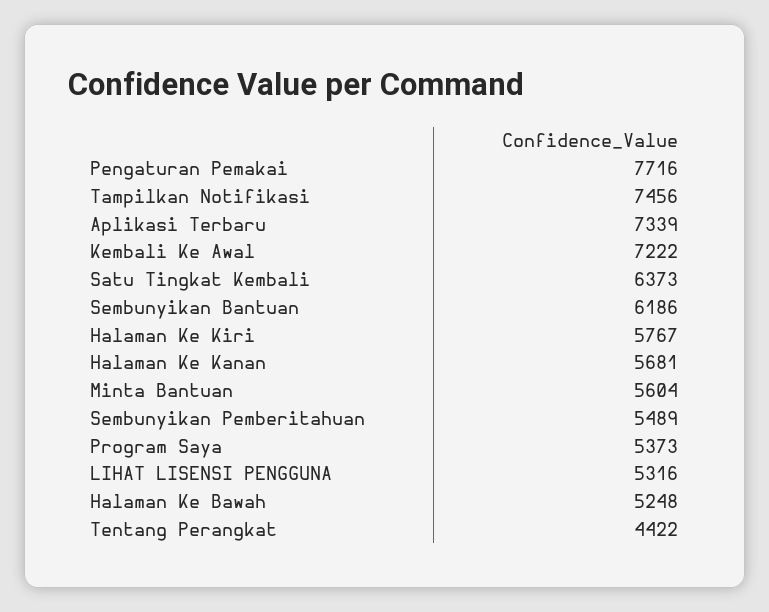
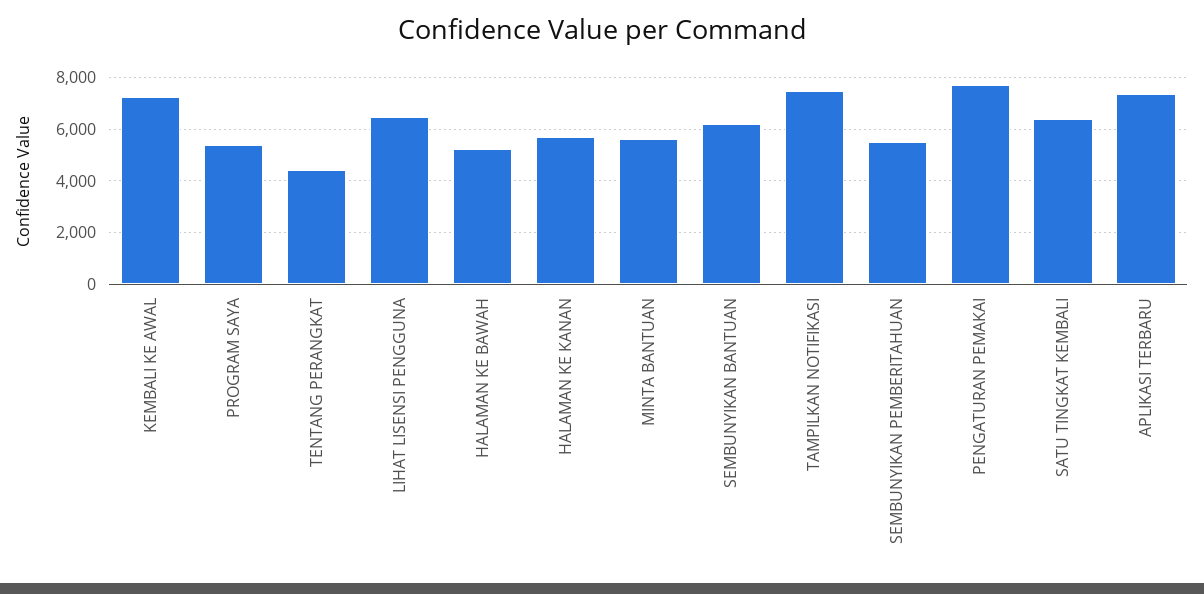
Halaman Ke Kiri: 5767 -> none
LIHAT LISENSI PENGGUNA: 5316 -> 6500

